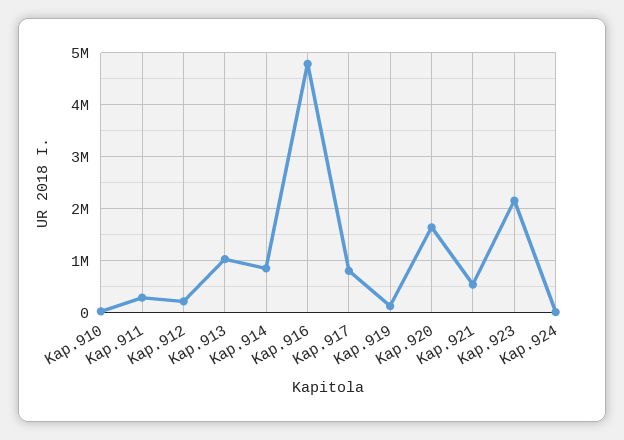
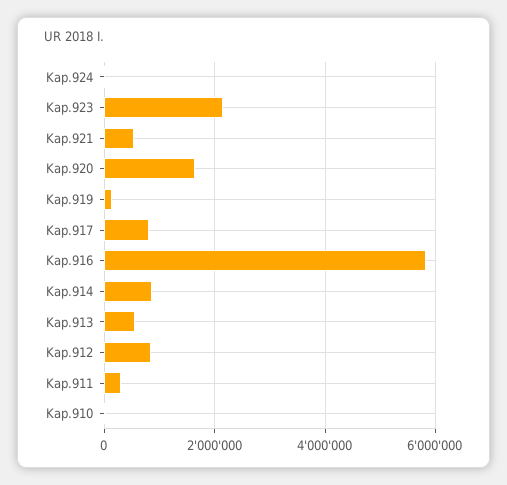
Kap.912: 200000 -> 800000
Kap.913: 1000000 -> 600000
Kap.916: 4800000 -> 5800000

